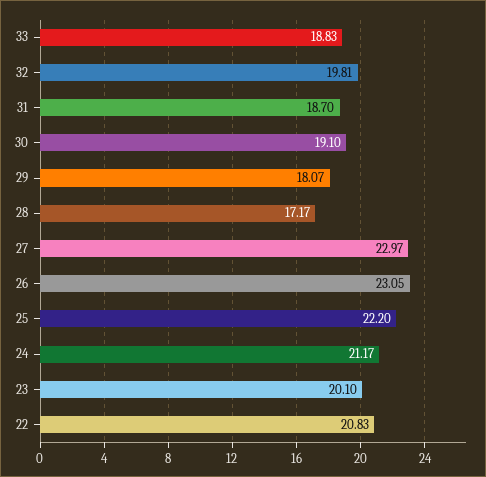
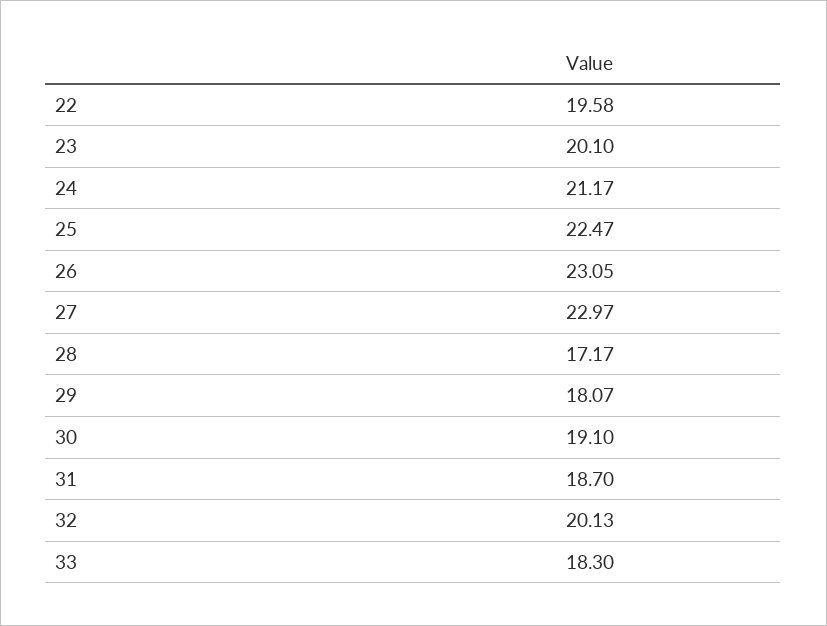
33: 18.83 -> 18.3
32: 19.81 -> 20.13
25: 22.2 -> 22.47
22: 20.83 -> 19.58

